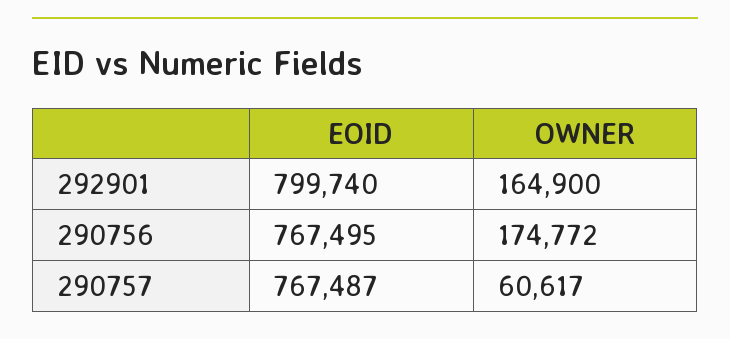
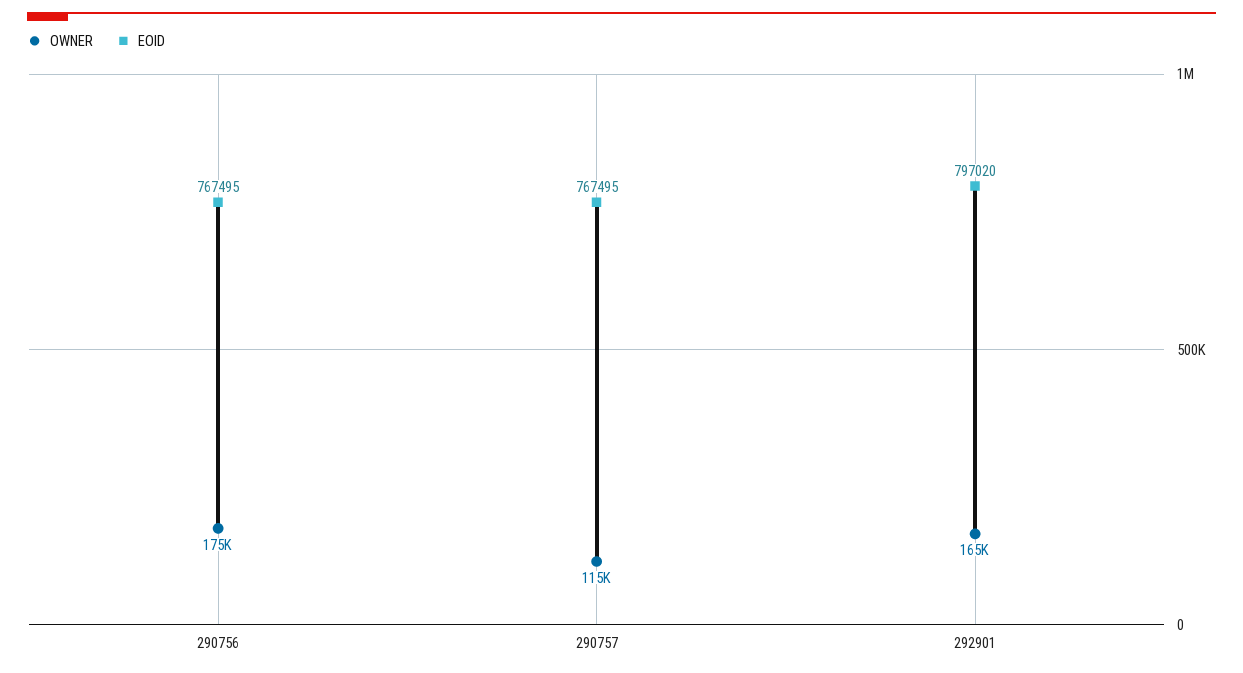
EOID, 292901: 799740 -> 797020
EOID, 290757: 767487 -> 767495
OWNER, 290757: 60617 -> 115000

